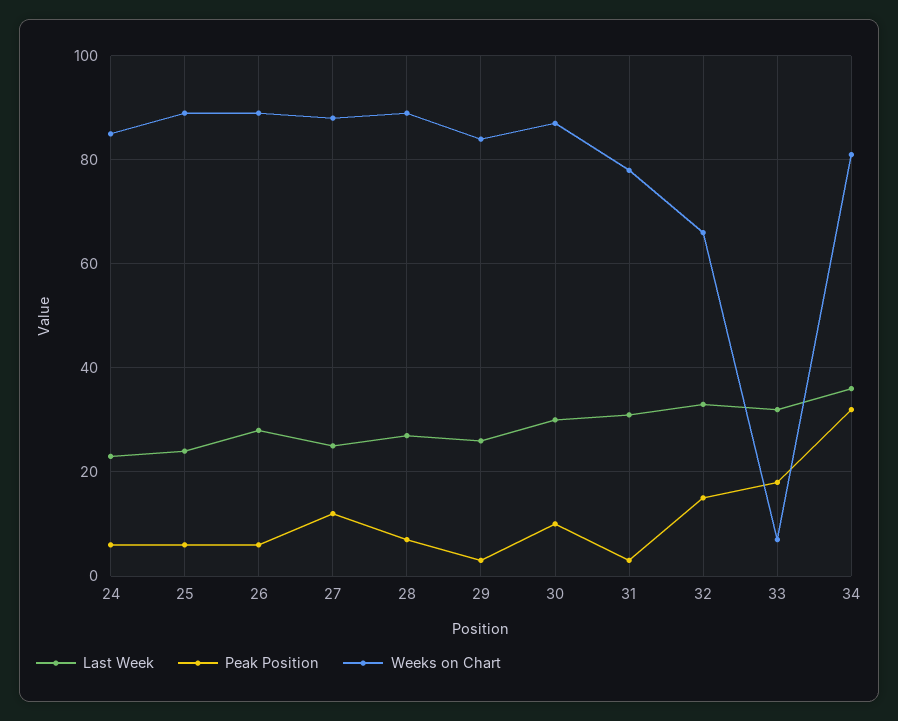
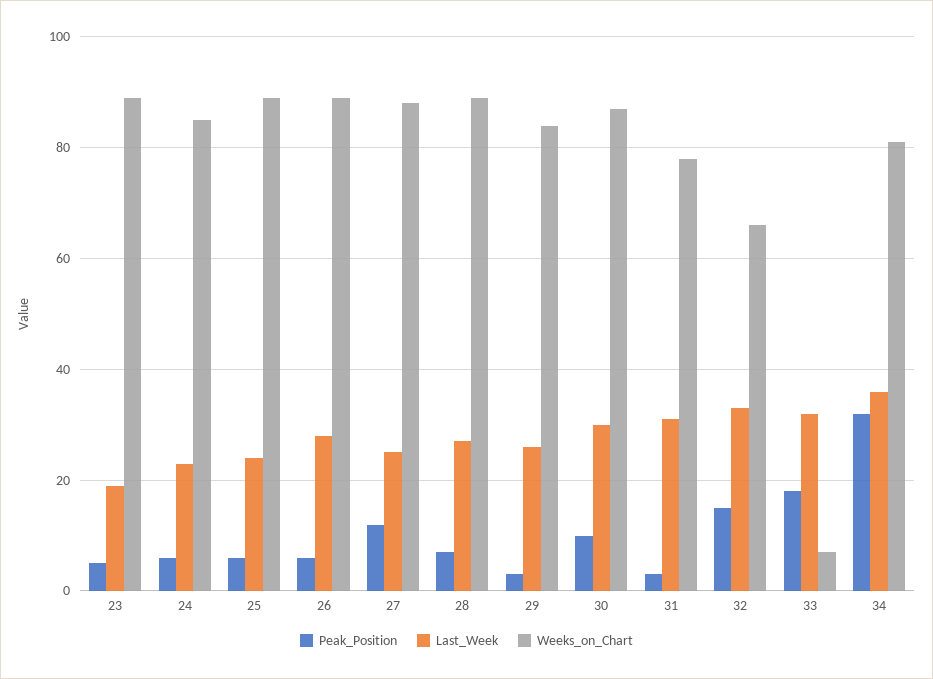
Peak Position, 23: none -> 5
Last Week, 23: none -> 20
Weeks on Chart, 23: none -> 90

